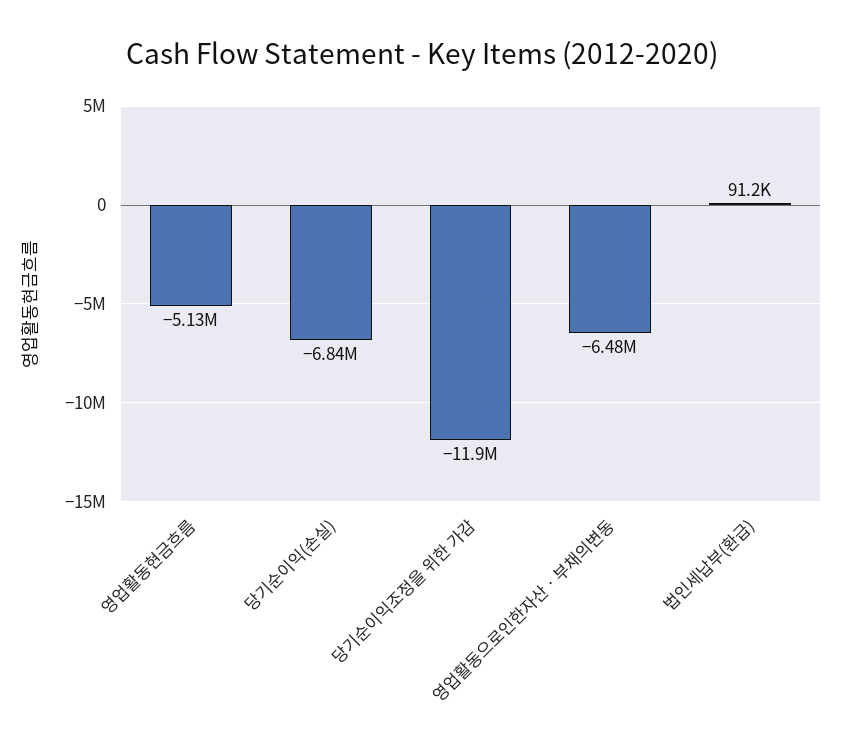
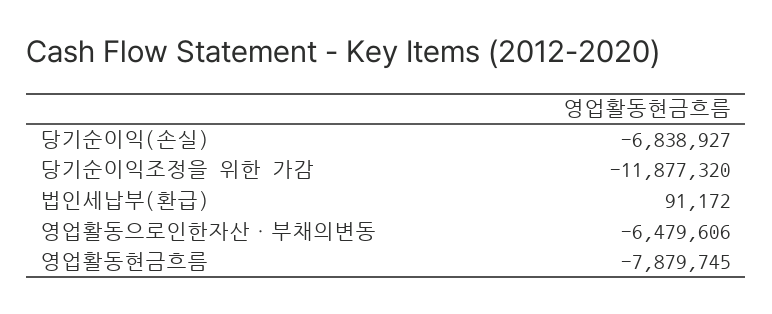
영업활동현금흐름: -5130000 -> -7879745

